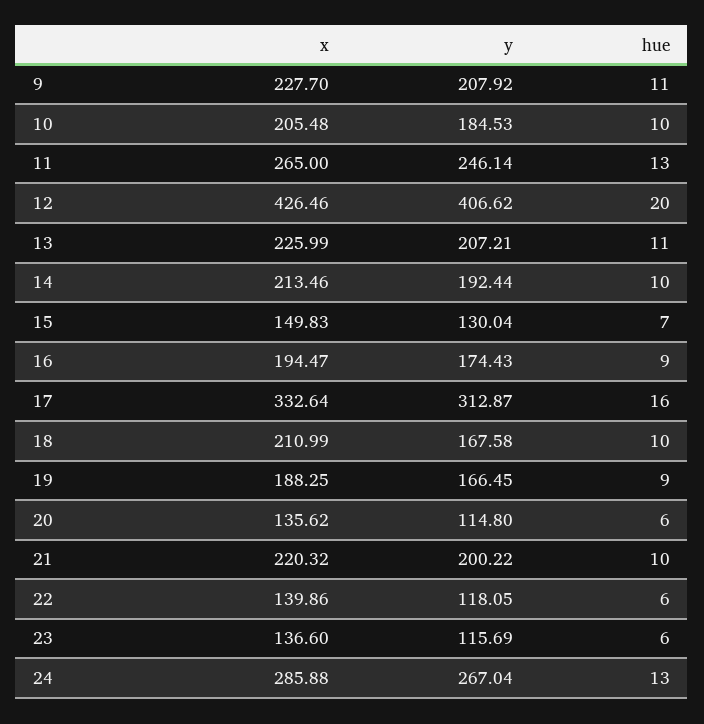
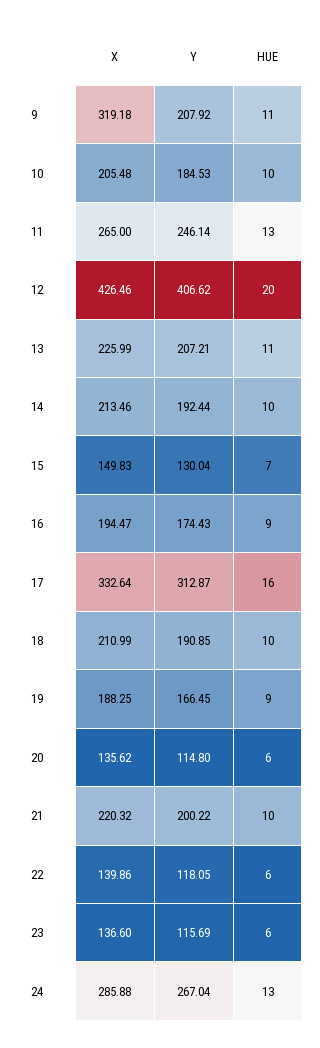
x, 9: 227.7 -> 319.18
y, 18: 167.58 -> 190.85

